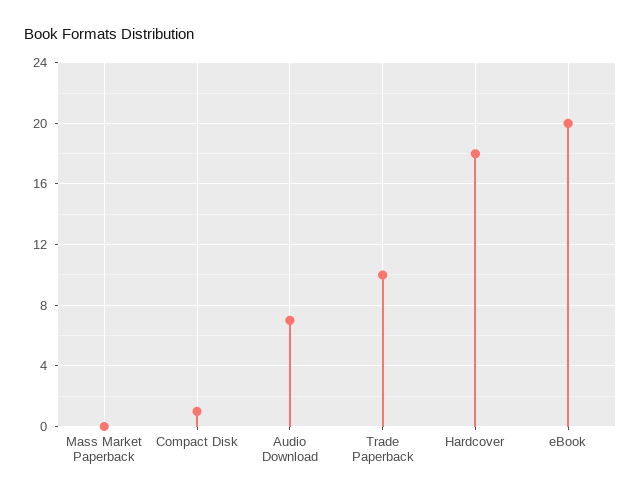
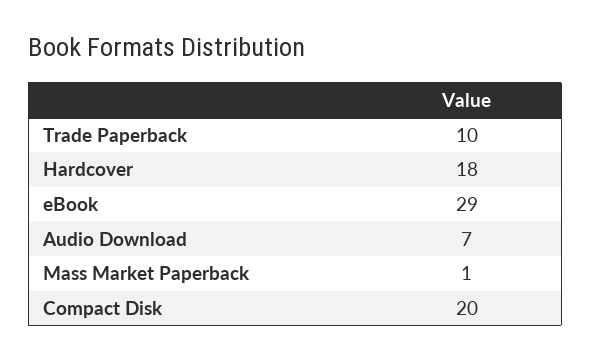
Mass Market Paperback: 0 -> 1
Compact Disk: 1 -> 20
eBook: 20 -> 29

